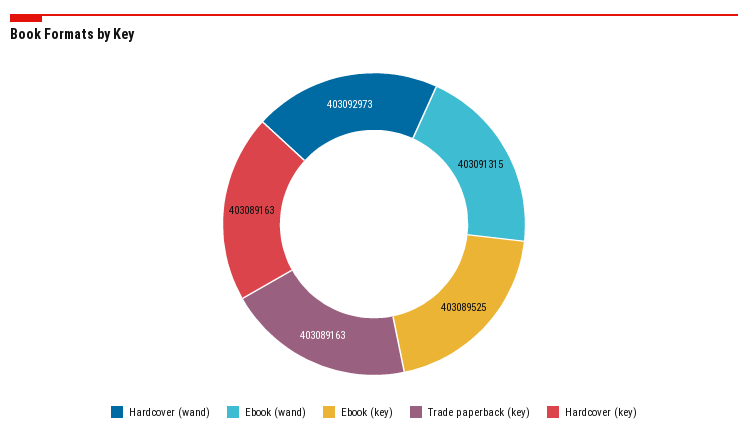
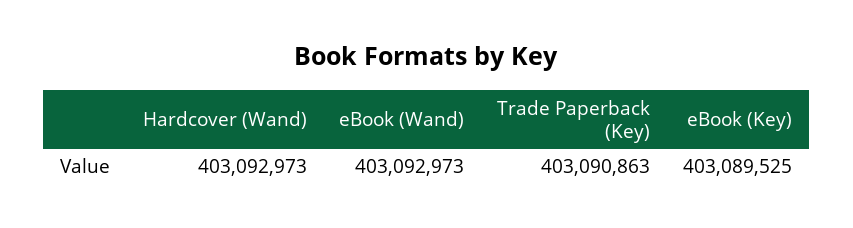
Ebook (wand): 403091315 -> 403092973
Trade paperback (key): 403089163 -> 403090863
Hardcover (key): 403089163 -> none

